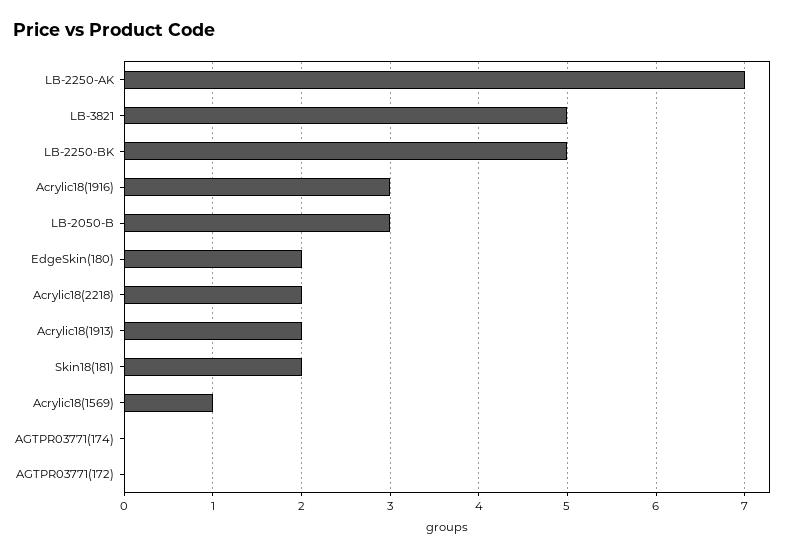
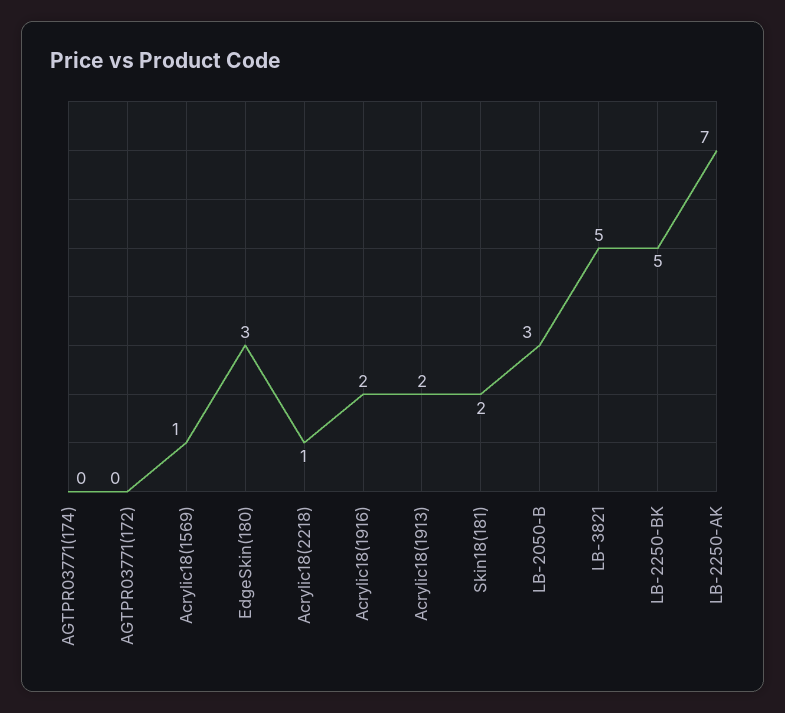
Acrylic18(1916): 3 -> 2
EdgeSkin(180): 2 -> 3
Acrylic18(2218): 2 -> 1

